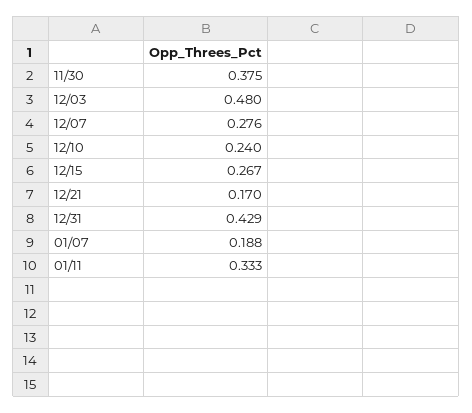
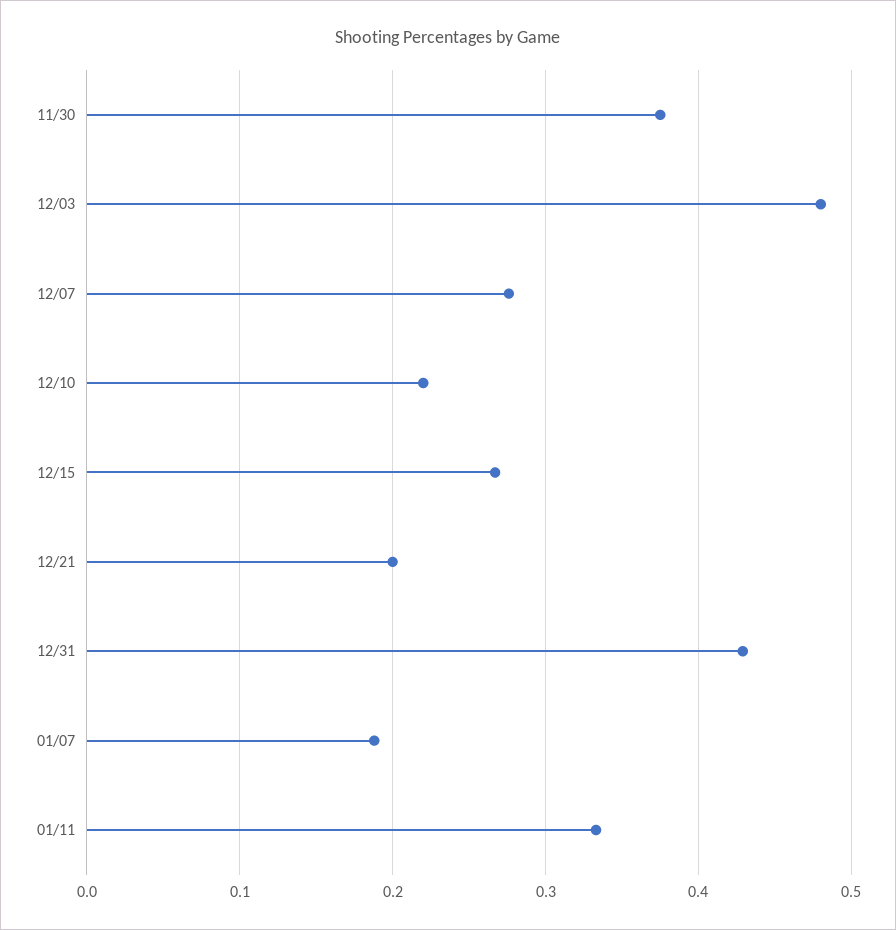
12/10: 0.24 -> 0.22
12/21: 0.17 -> 0.2

